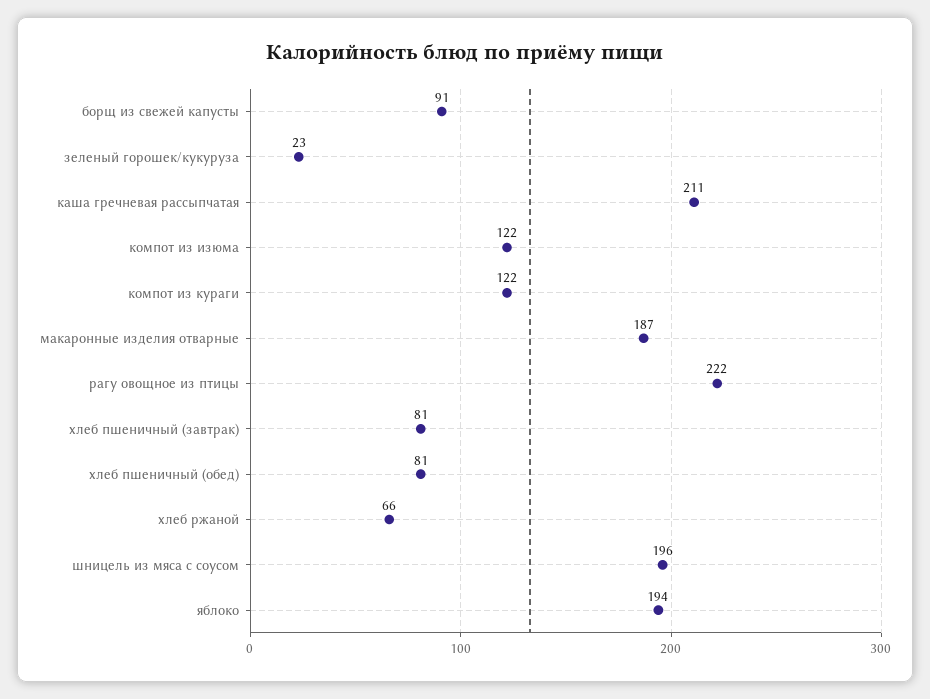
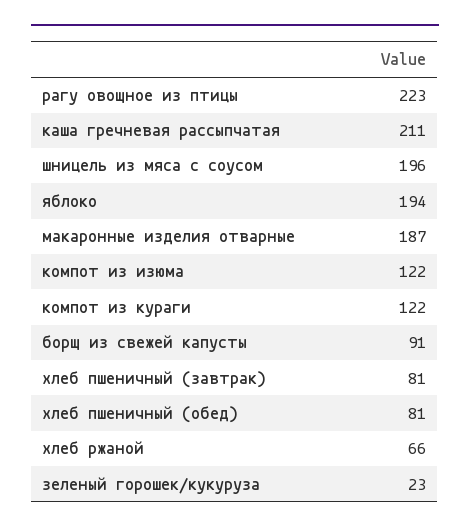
рагу овощное из птицы: 222 -> 223

